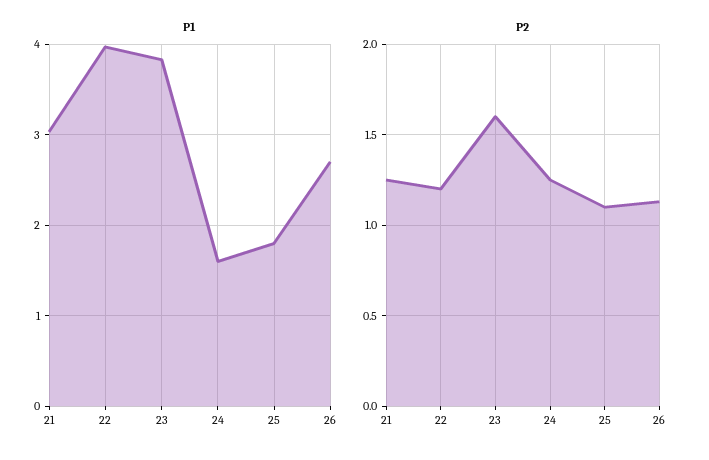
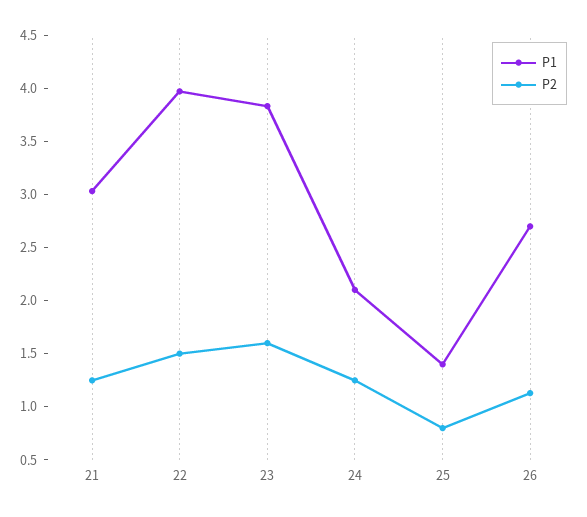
P1, 24: 1.6 -> 2.1
P1, 25: 1.8 -> 1.4
P2, 22: 1.2 -> 1.5
P2, 25: 1.1 -> 0.8

